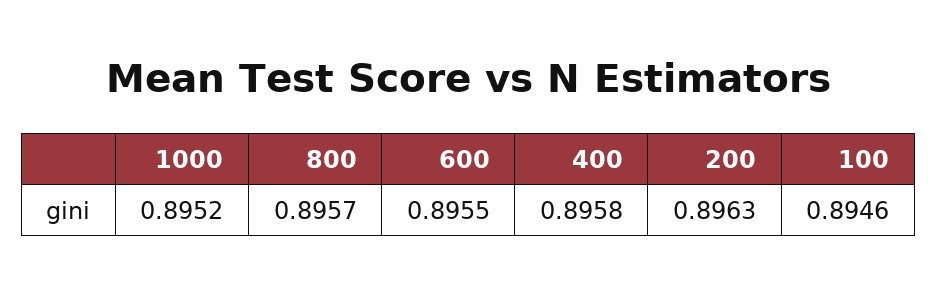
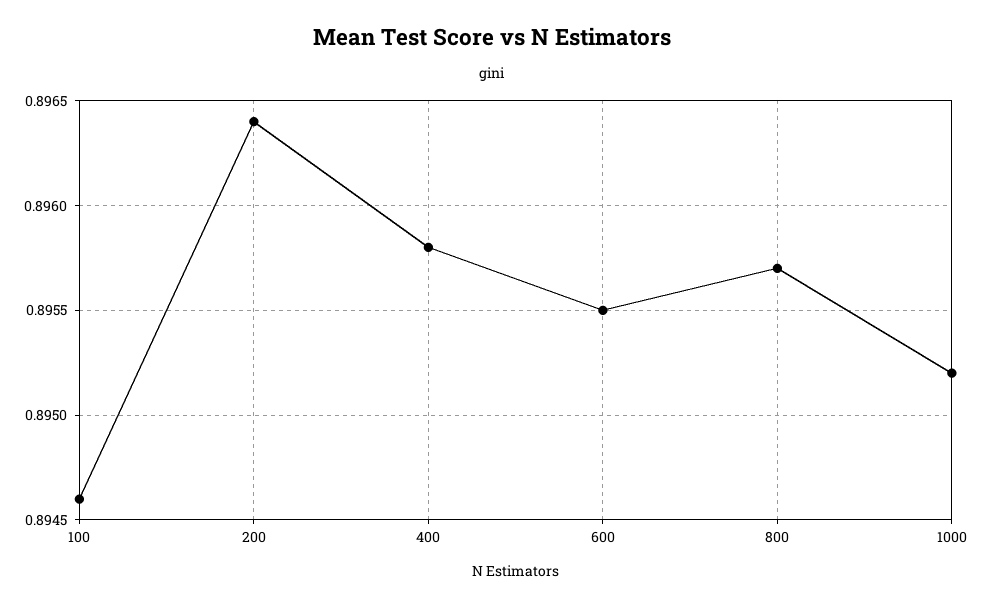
200: 0.8963 -> 0.8964

